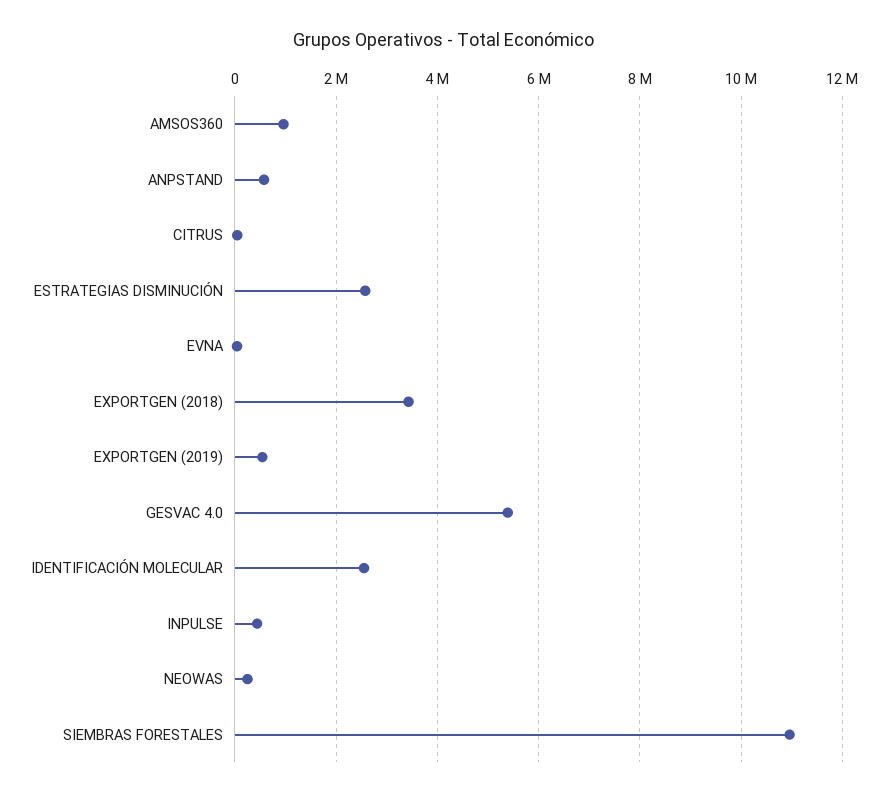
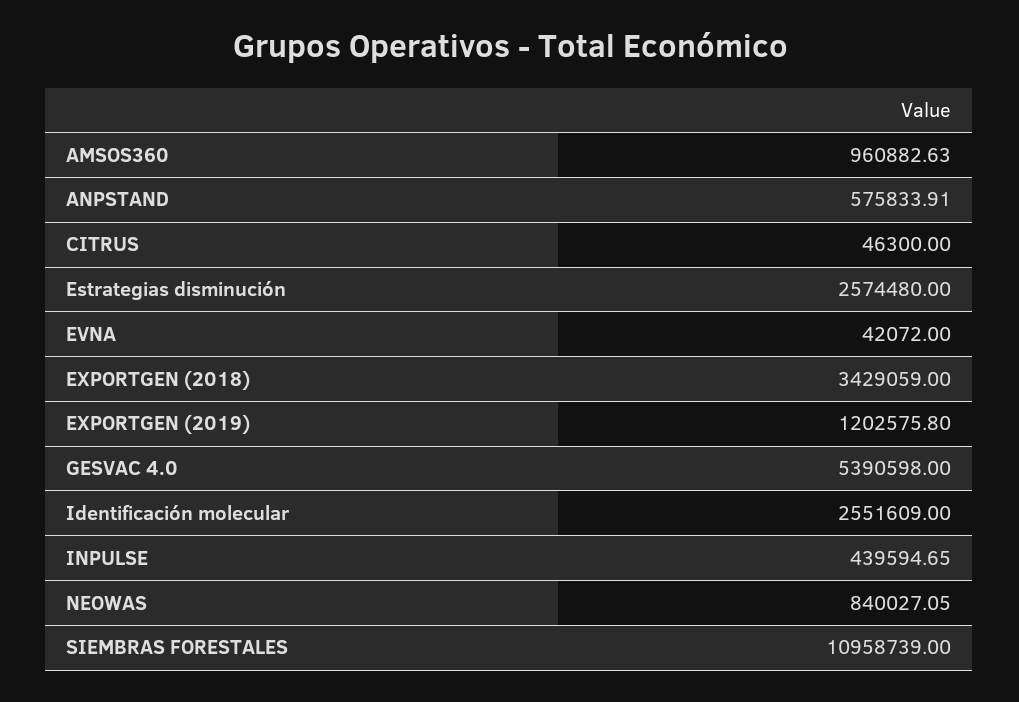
EXPORTGEN (2019): 600000 -> 1202575.8
NEOWAS: 200000 -> 840027.05

